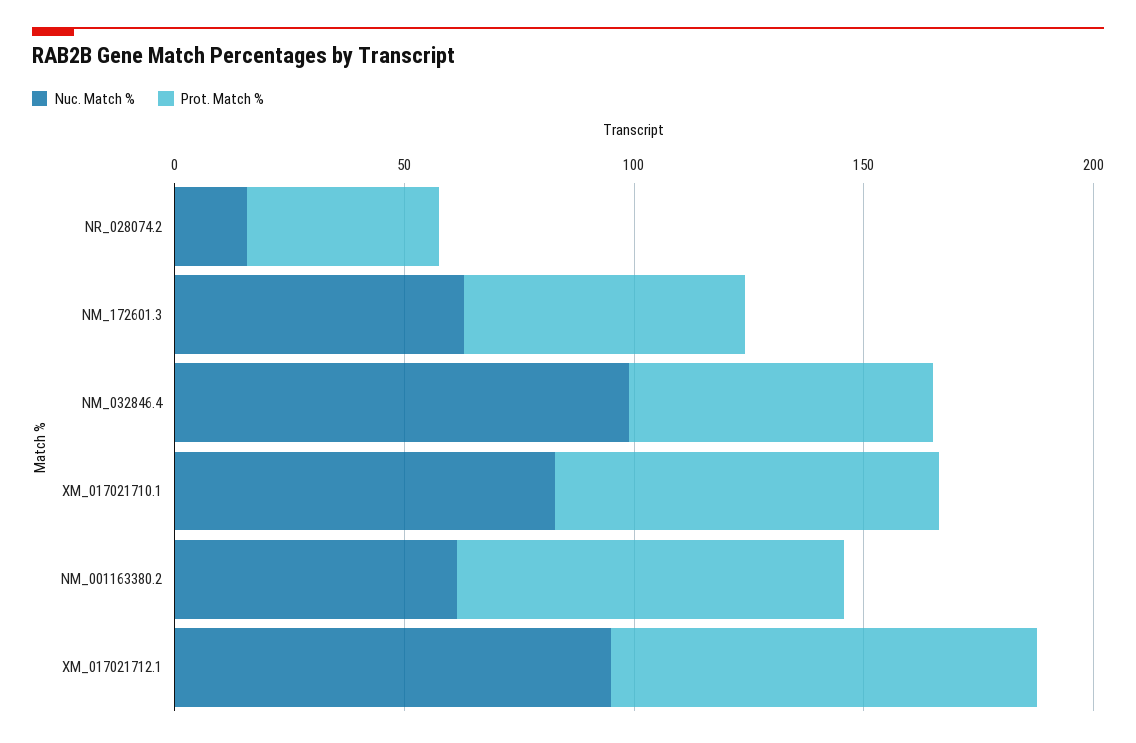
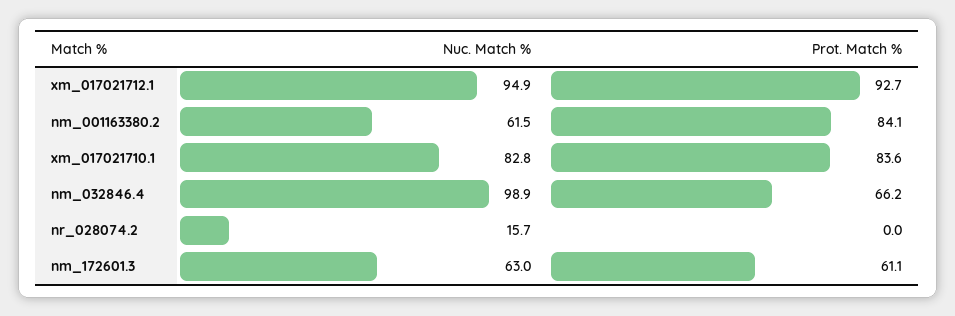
Prot. Match %, NR_028074.2: 40 -> 0

